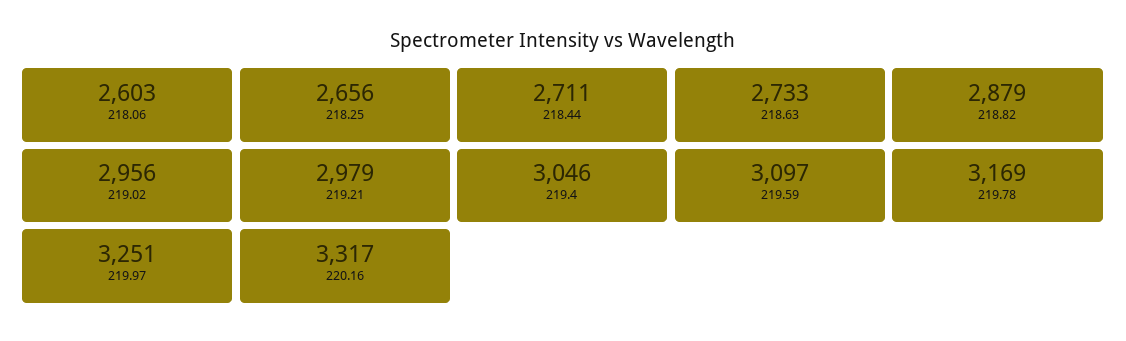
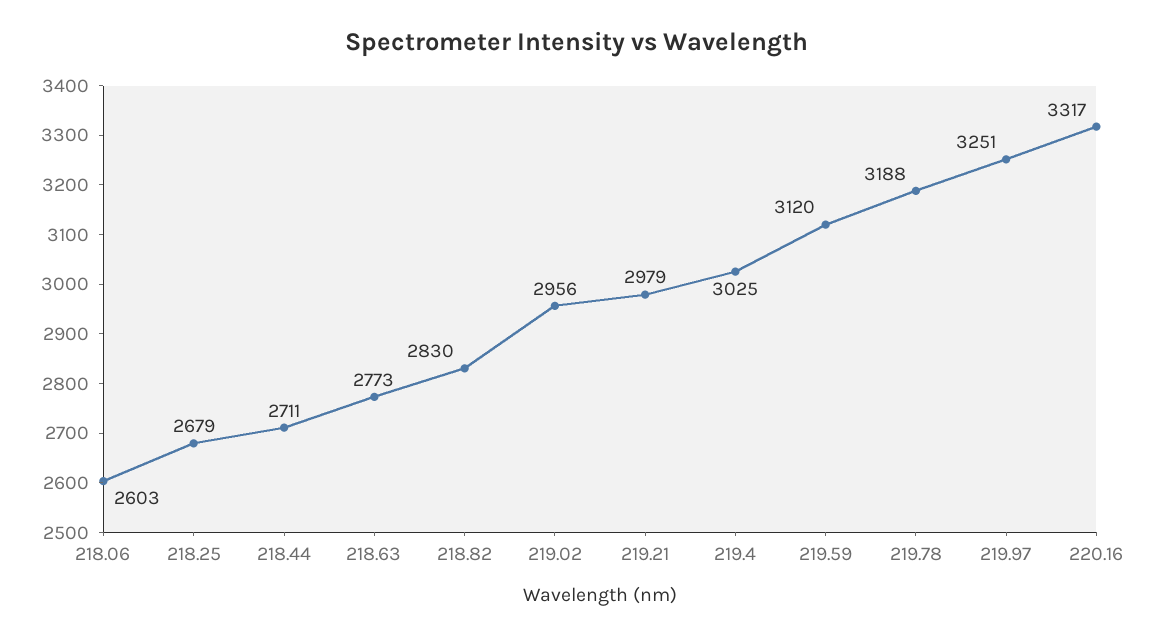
218.25: 2656 -> 2679
218.63: 2733 -> 2773
218.82: 2879 -> 2830
219.4: 3046 -> 3025
219.59: 3097 -> 3120
219.78: 3169 -> 3188

